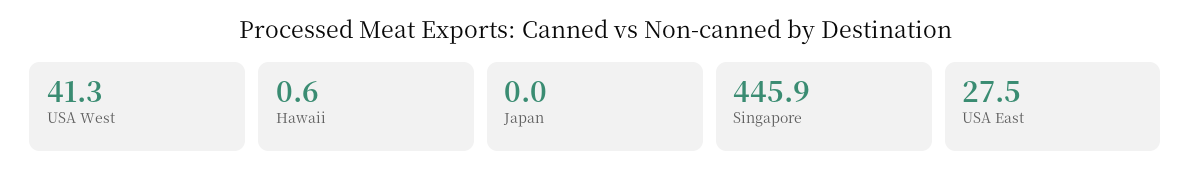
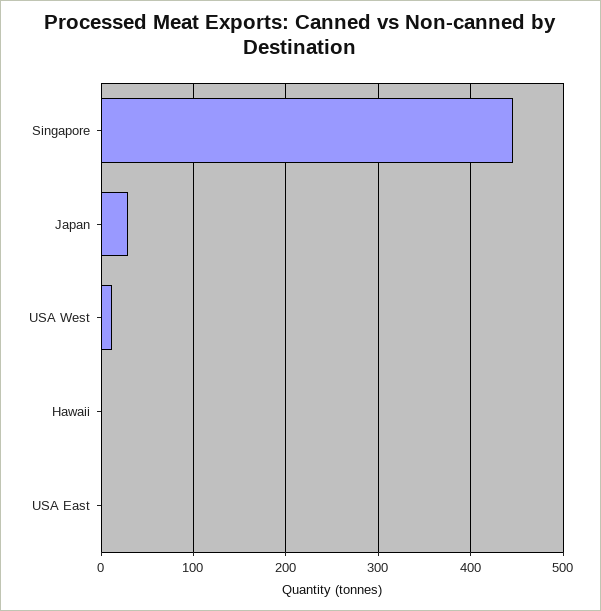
USA West: 41.3 -> 10
Japan: 0 -> 30
USA East: 27.5 -> 0

